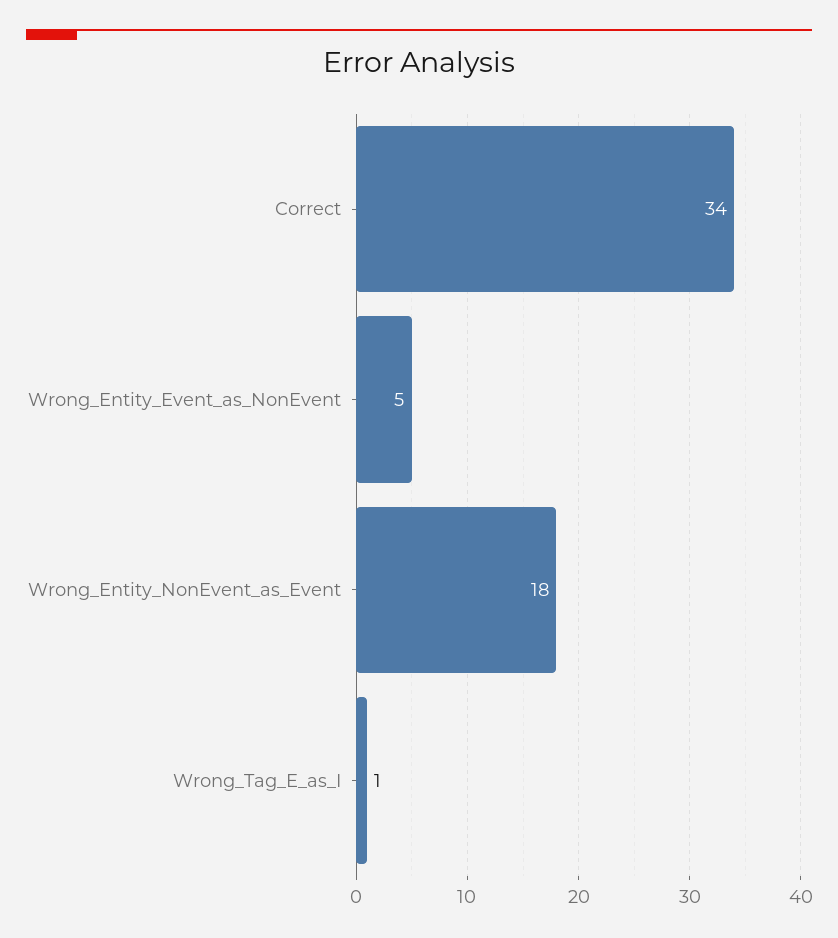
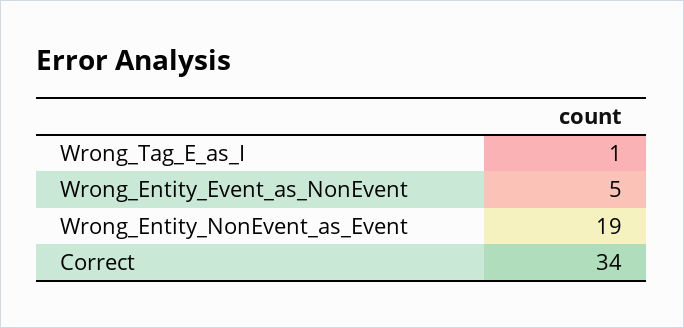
Wrong_Entity_NonEvent_as_Event: 18 -> 19

